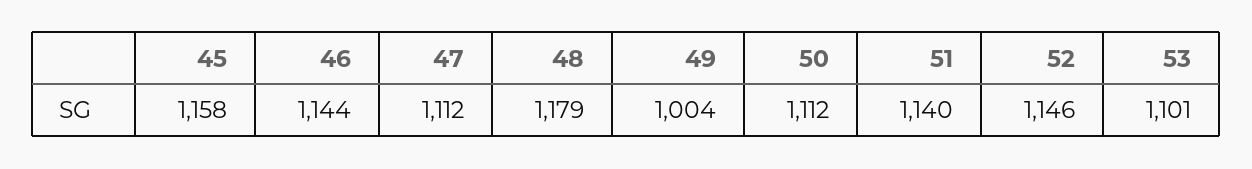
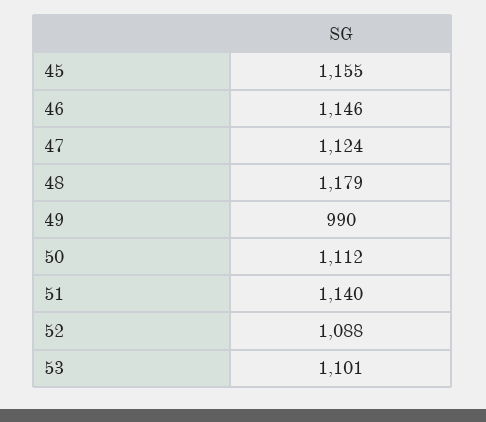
45: 1158 -> 1155
46: 1144 -> 1146
47: 1112 -> 1124
49: 1004 -> 990
52: 1146 -> 1088

